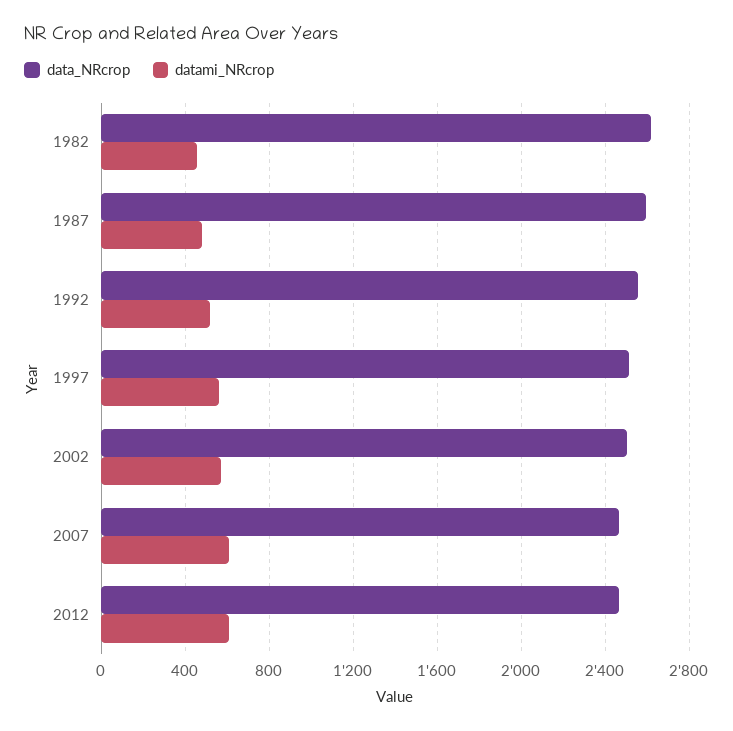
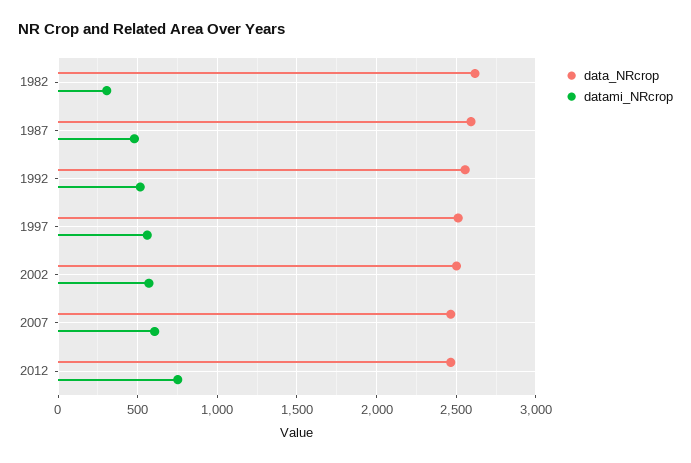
datami_NRcrop, 1982: 450 -> 300
datami_NRcrop, 2012: 600 -> 750

